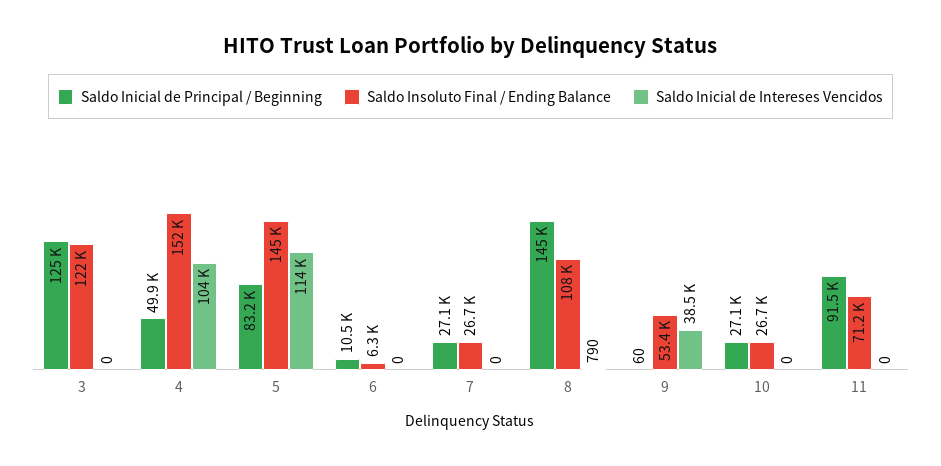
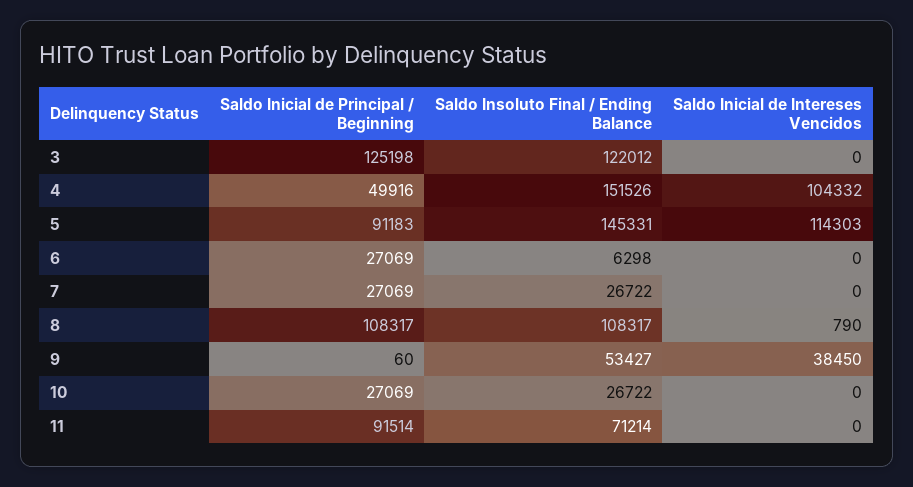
Saldo Inicial de Principal / Beginning, 5: 83200 -> 91183
Saldo Inicial de Principal / Beginning, 6: 10500 -> 27069
Saldo Inicial de Principal / Beginning, 8: 145000 -> 108317

